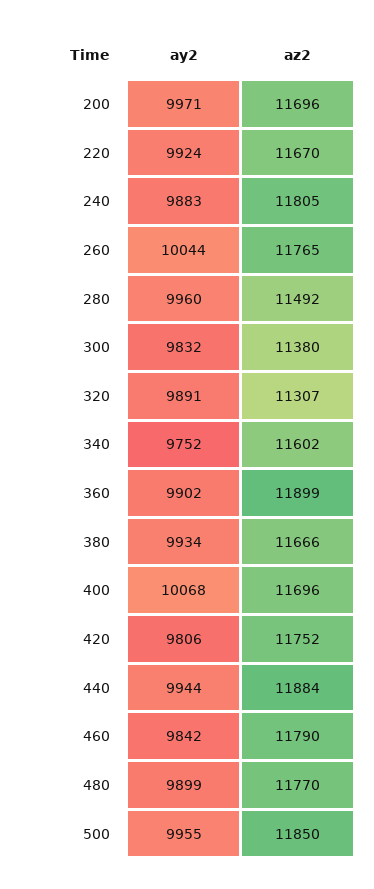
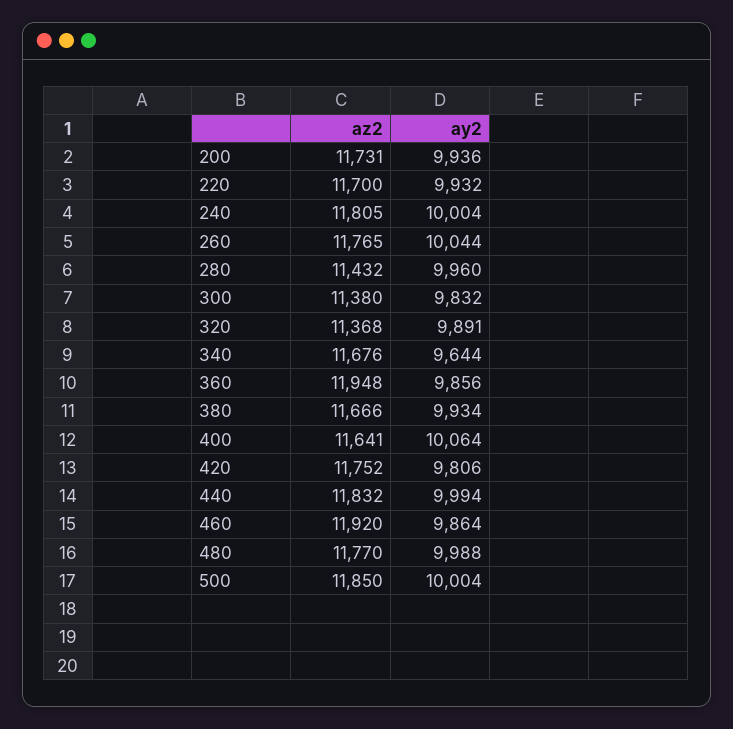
ay2, 200: 9971 -> 9936
az2, 200: 11696 -> 11731
ay2, 220: 9924 -> 9932
az2, 220: 11670 -> 11700
ay2, 240: 9883 -> 10004
az2, 280: 11492 -> 11432
az2, 320: 11307 -> 11368
ay2, 340: 9752 -> 9644
az2, 340: 11602 -> 11676
ay2, 360: 9902 -> 9856
az2, 360: 11899 -> 11948
ay2, 400: 10068 -> 10064
az2, 400: 11696 -> 11641
ay2, 440: 9944 -> 9994
az2, 440: 11884 -> 11832
ay2, 460: 9842 -> 9864
az2, 460: 11790 -> 11920
ay2, 480: 9899 -> 9988
ay2, 500: 9955 -> 10004

